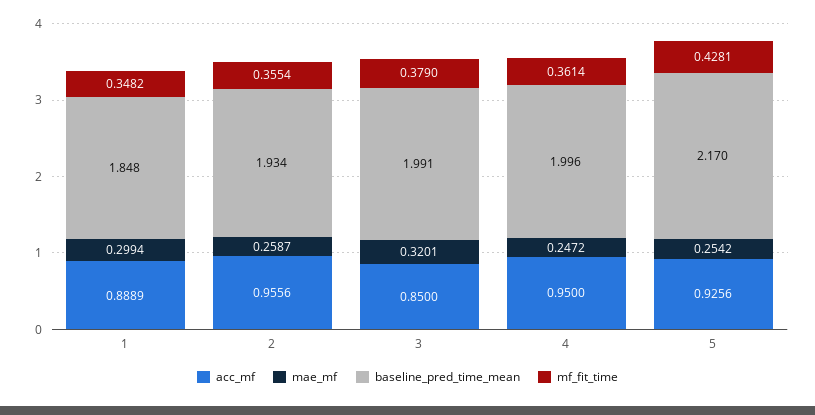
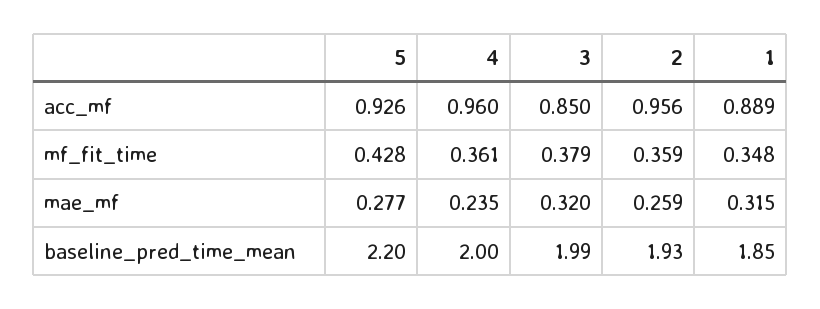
mae_mf, 1: 0.2994 -> 0.315
mf_fit_time, 2: 0.3554 -> 0.359
acc_mf, 4: 0.95 -> 0.96
mae_mf, 4: 0.2472 -> 0.235
mae_mf, 5: 0.2542 -> 0.277
baseline_pred_time_mean, 5: 2.17 -> 2.2

